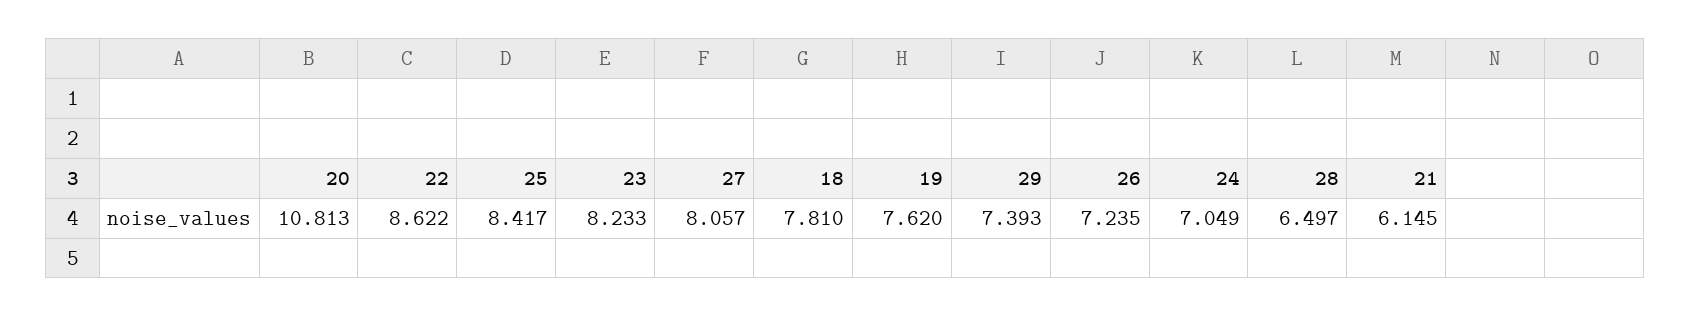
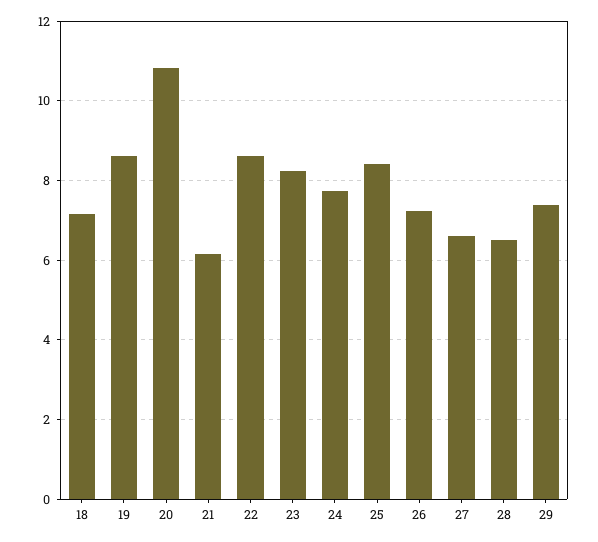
27: 8.057 -> 6.6
18: 7.81 -> 7.2
19: 7.62 -> 8.6
24: 7.049 -> 7.8

